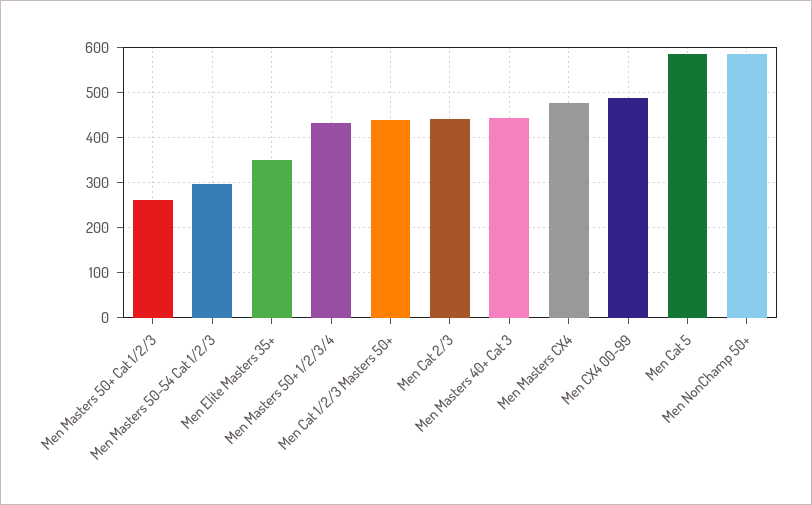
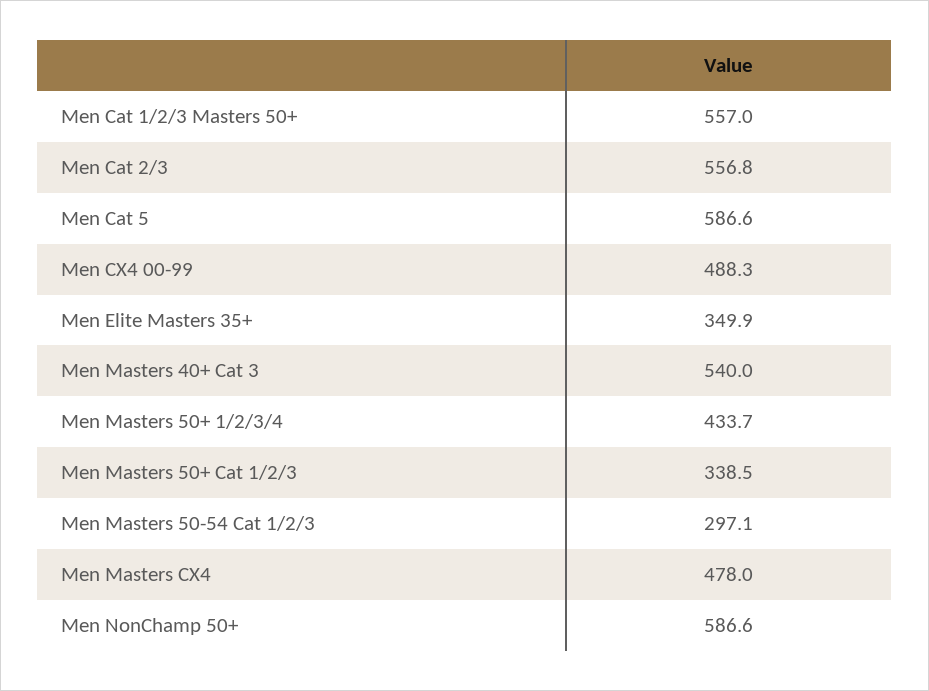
Men Masters 50+ Cat 1/2/3: 260 -> 338.5
Men Cat 1/2/3 Masters 50+: 440 -> 557
Men Cat 2/3: 440 -> 556.8
Men Masters 40+ Cat 3: 440 -> 540

